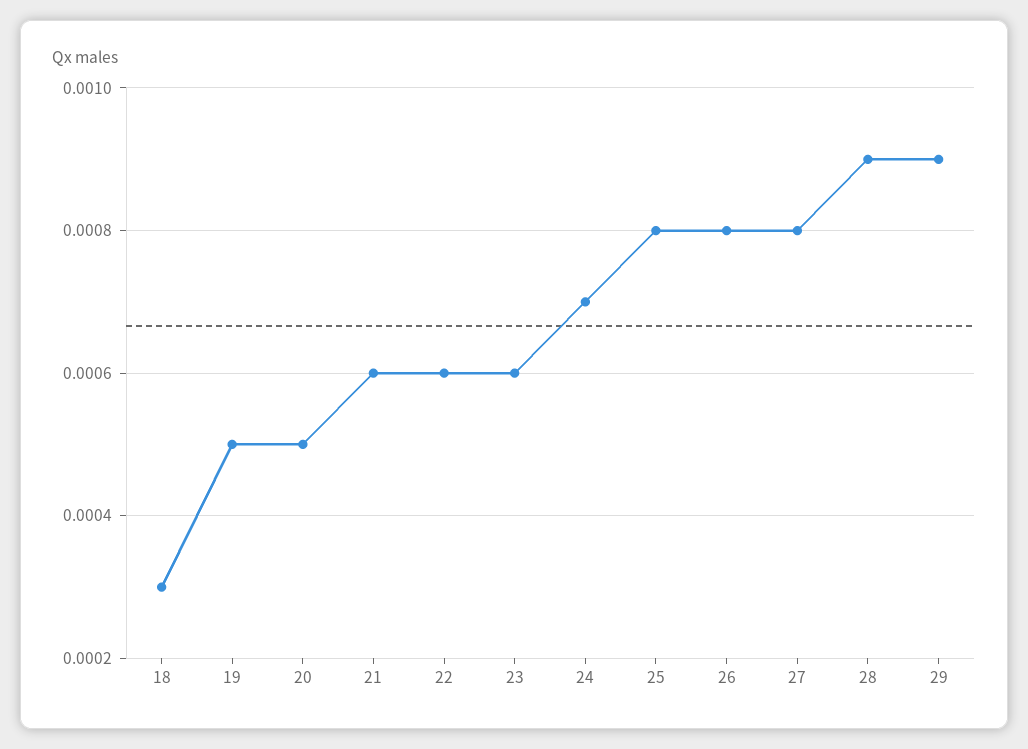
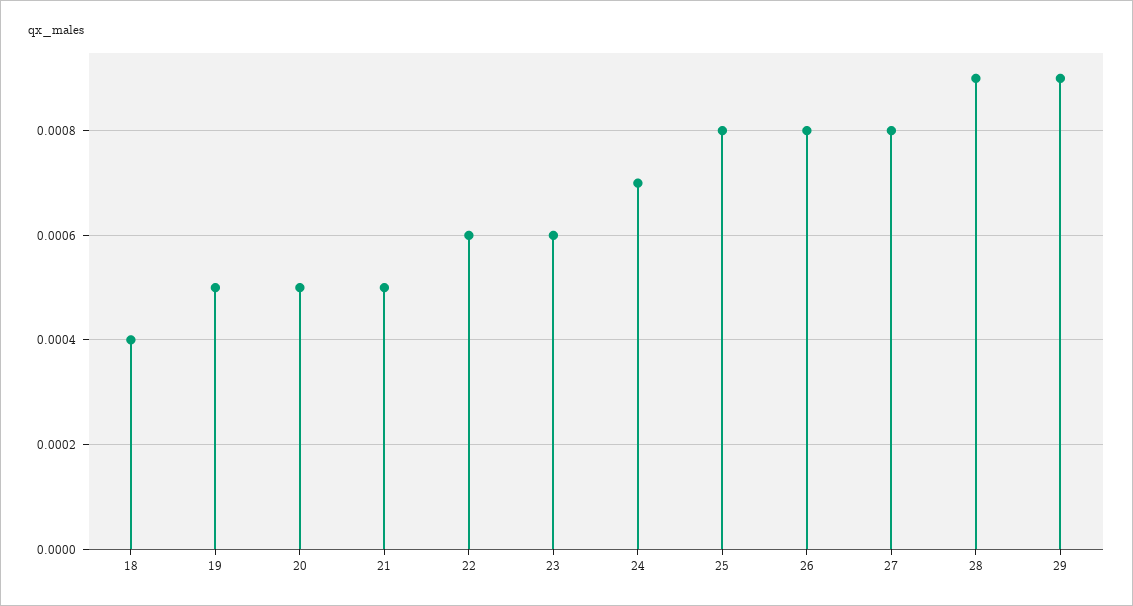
18: 0.0003 -> 0.0004
21: 0.0006 -> 0.0005

